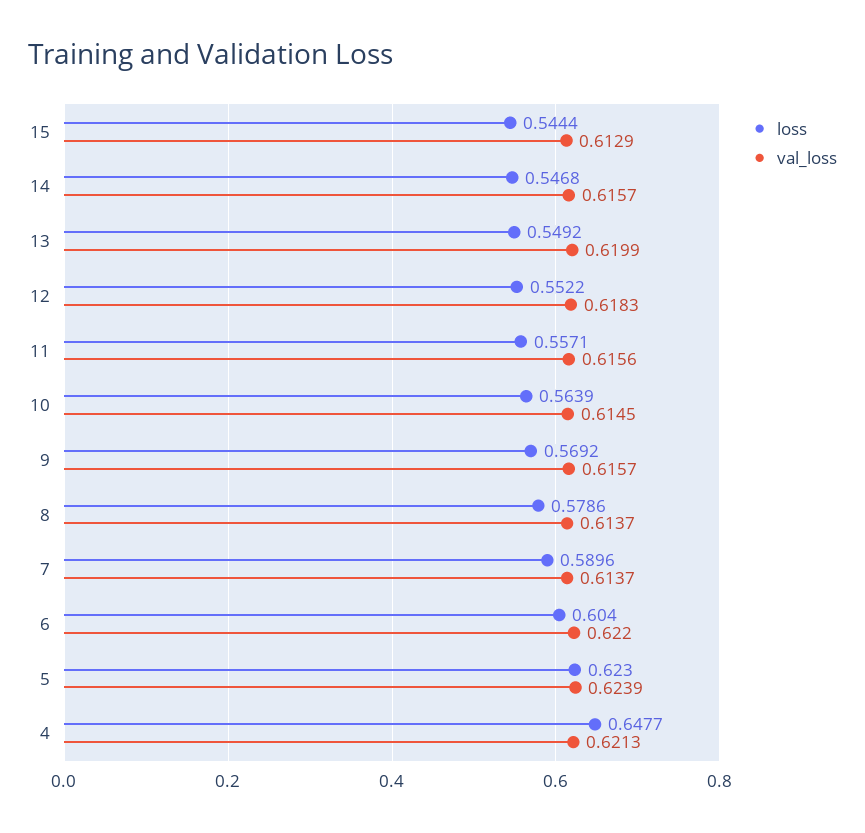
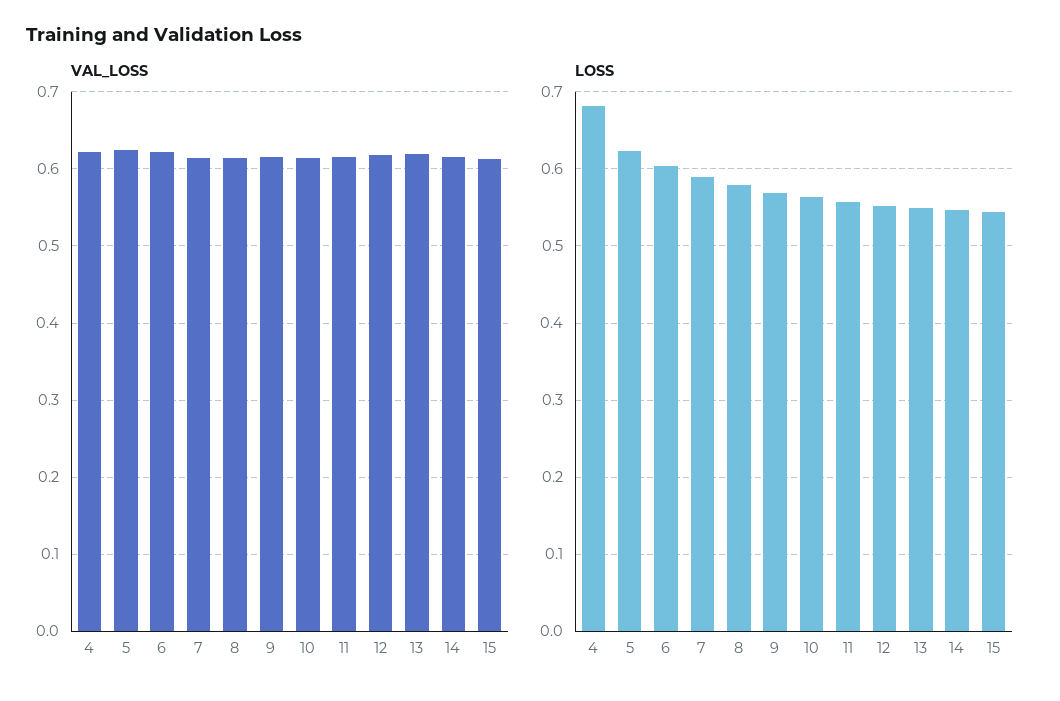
loss, 4: 0.6477 -> 0.68

